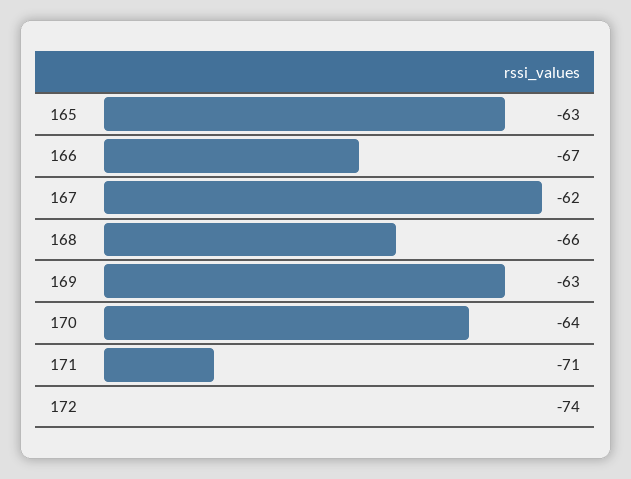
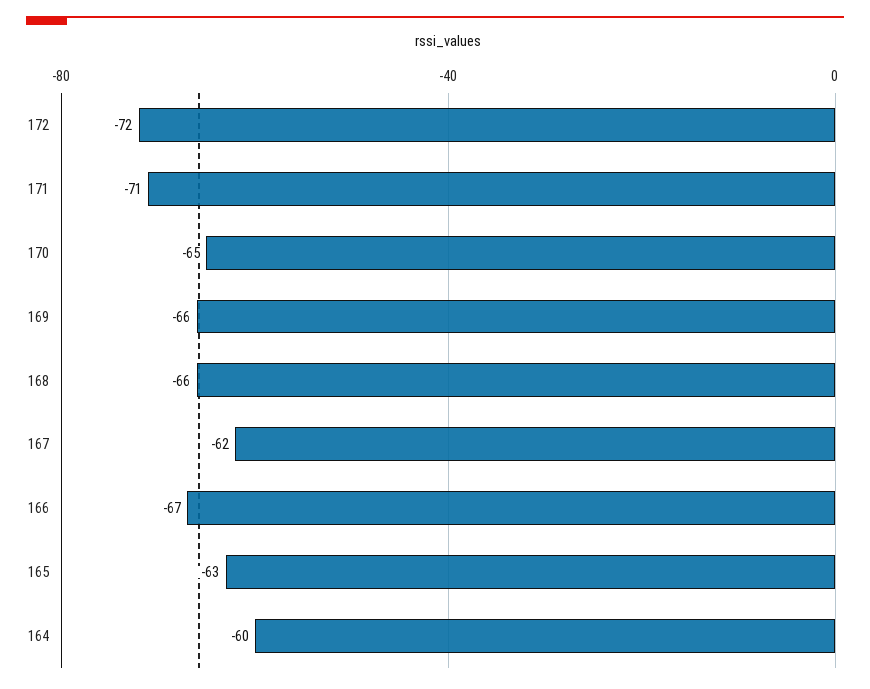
169: -63 -> -66
170: -64 -> -65
172: -74 -> -72
164: none -> -60

